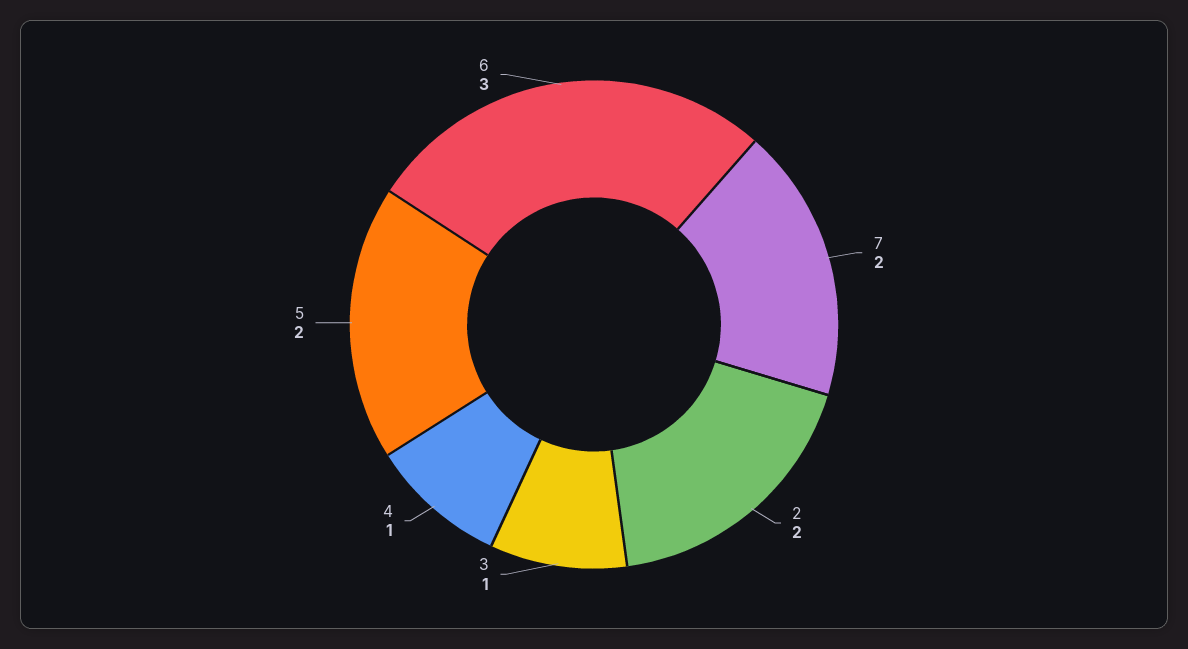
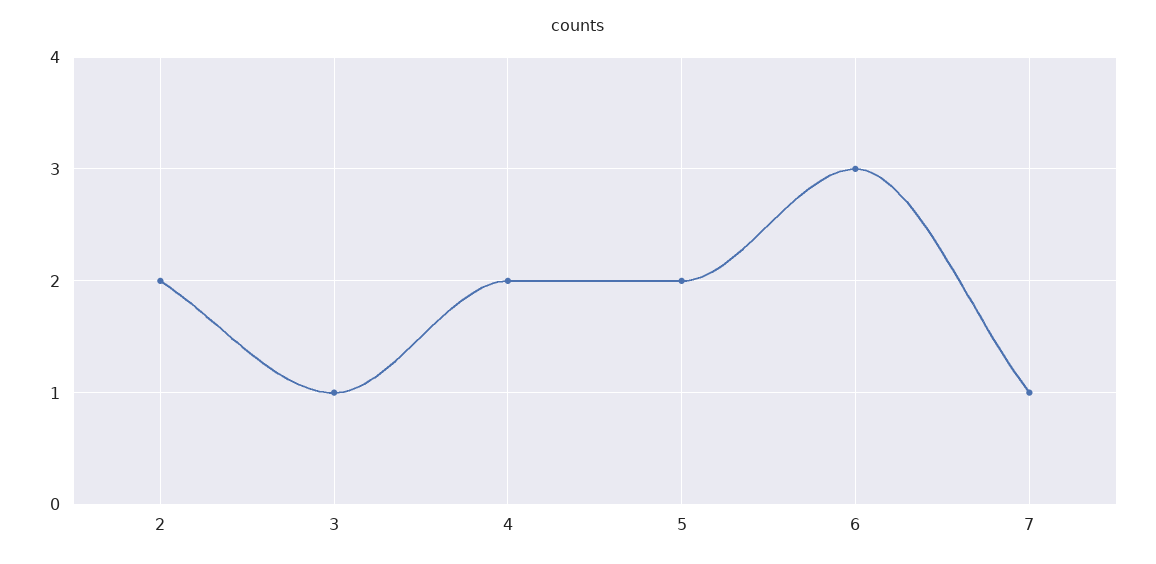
7: 2 -> 1
4: 1 -> 2

